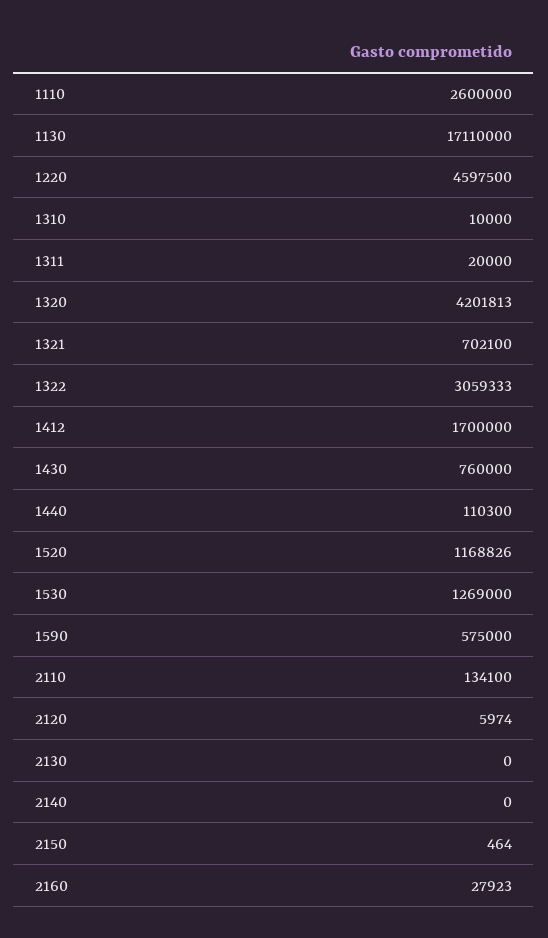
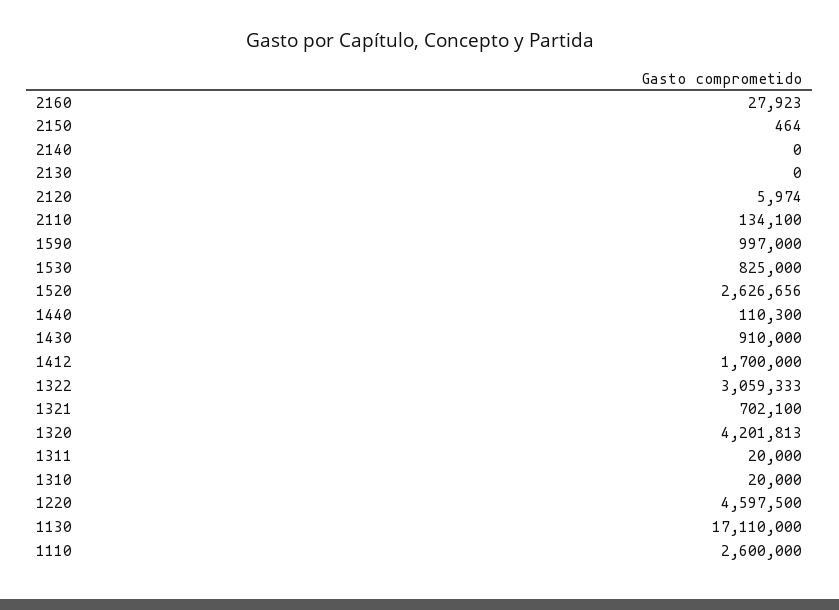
1310: 10000 -> 20000
1430: 760000 -> 910000
1520: 1168826 -> 2626656
1530: 1269000 -> 825000
1590: 575000 -> 997000

